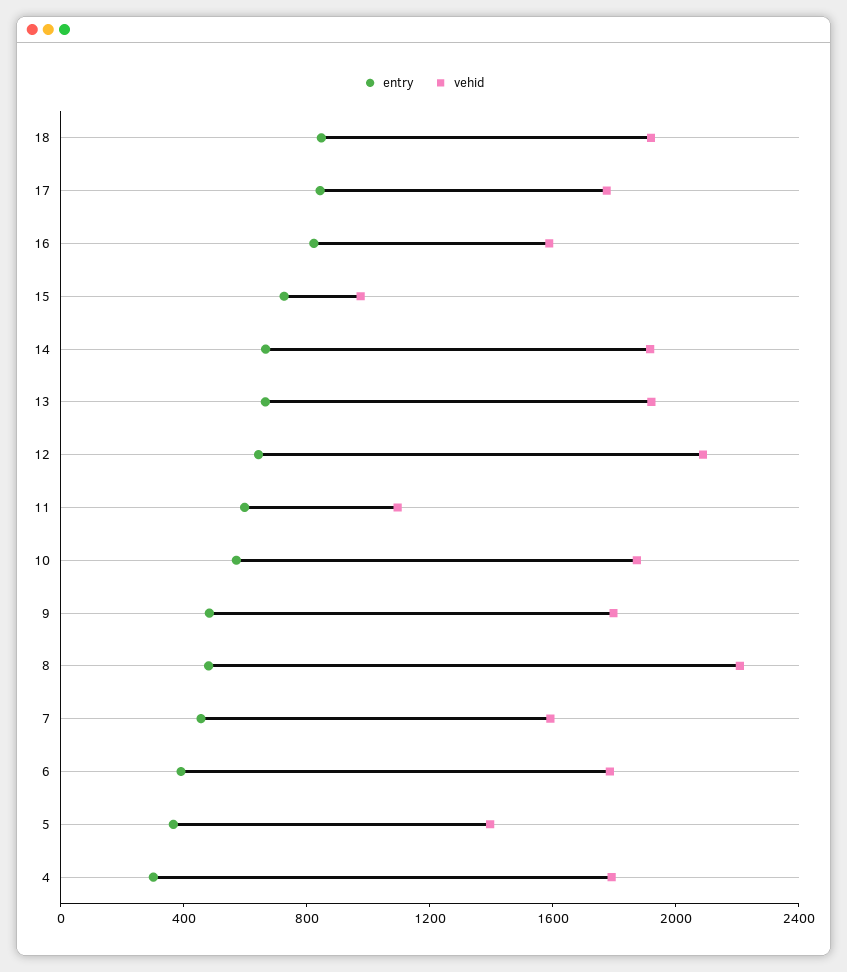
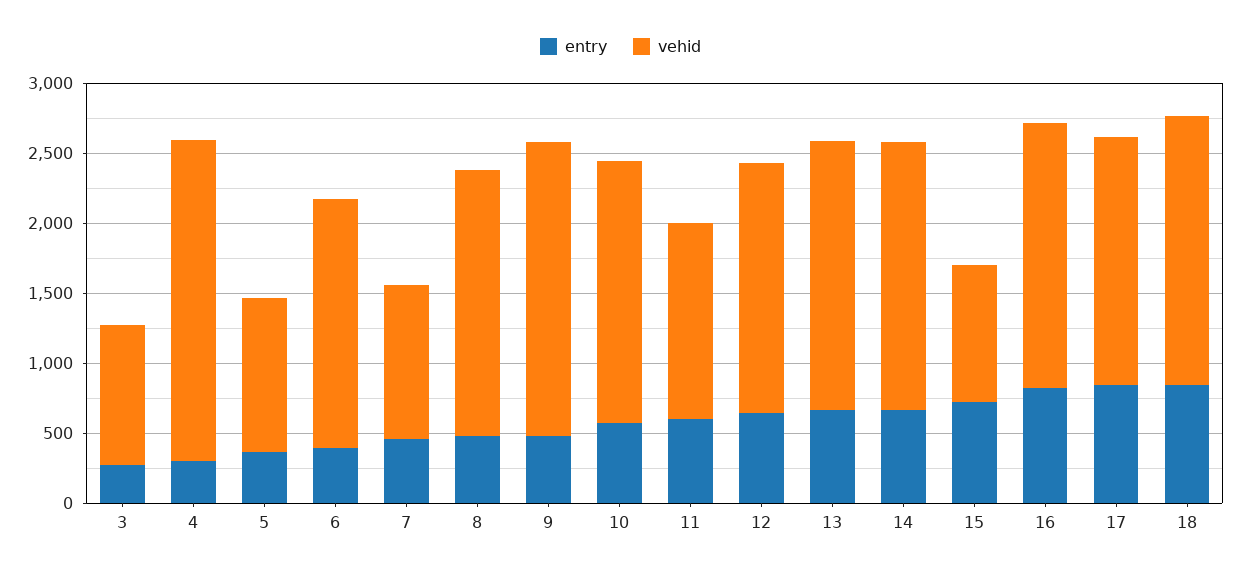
vehid, 16: 1600 -> 1900
vehid, 12: 2100 -> 1800
vehid, 11: 1100 -> 1400
vehid, 9: 1800 -> 2100
vehid, 8: 2200 -> 1900
vehid, 7: 1600 -> 1100
vehid, 5: 1400 -> 1100
vehid, 4: 1800 -> 2300
entry, 3: none -> 300
vehid, 3: none -> 1000

